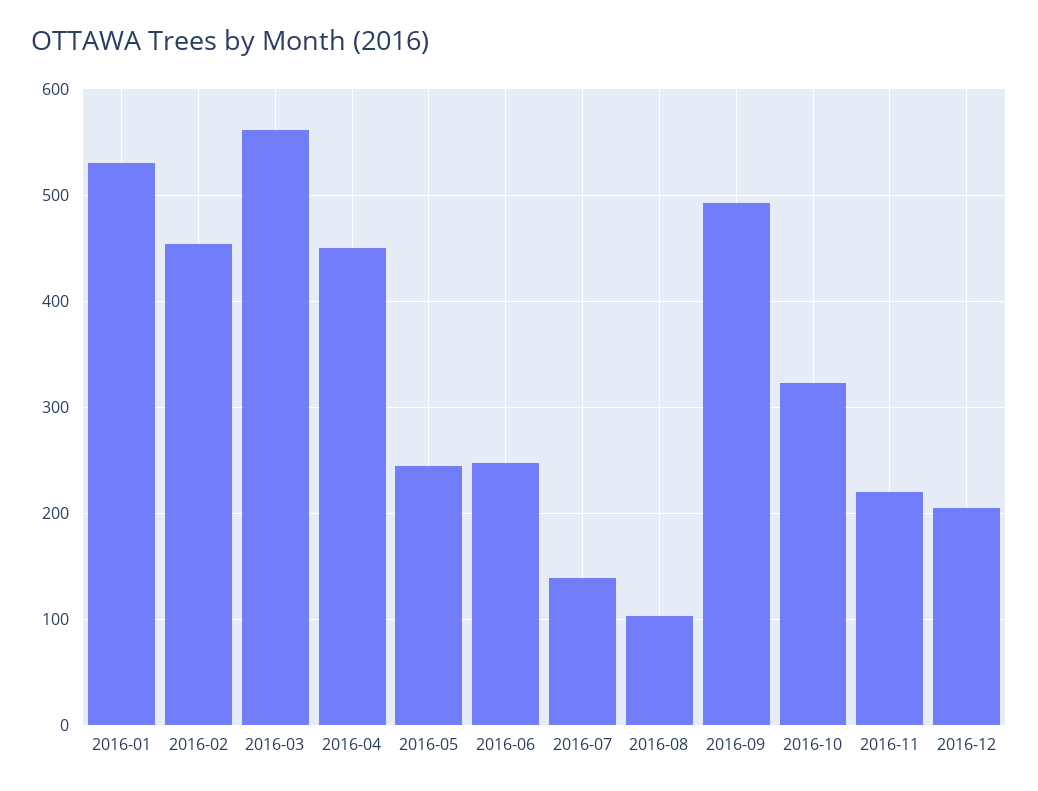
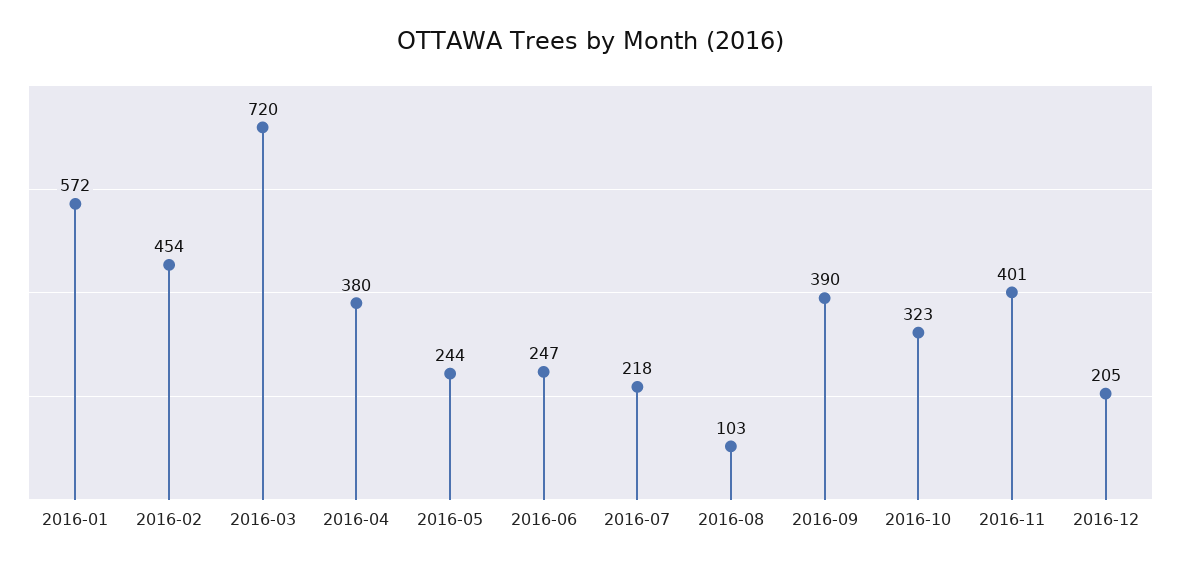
2016-01: 530 -> 572
2016-03: 560 -> 720
2016-04: 450 -> 380
2016-07: 140 -> 218
2016-09: 490 -> 390
2016-11: 220 -> 401

